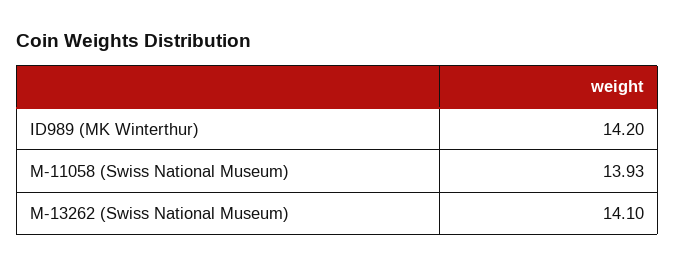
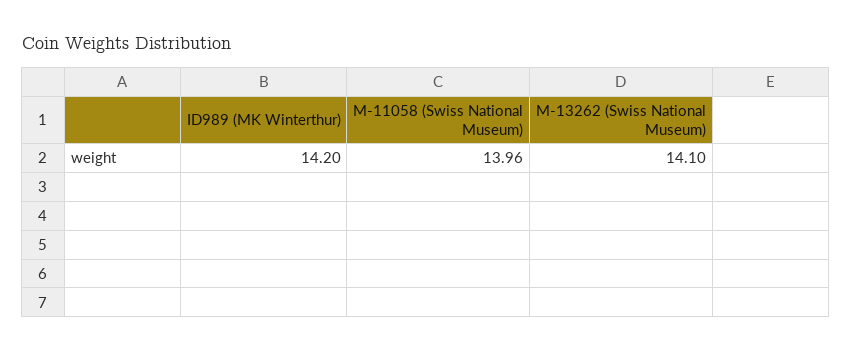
M-11058 (Swiss National Museum): 13.93 -> 13.96

